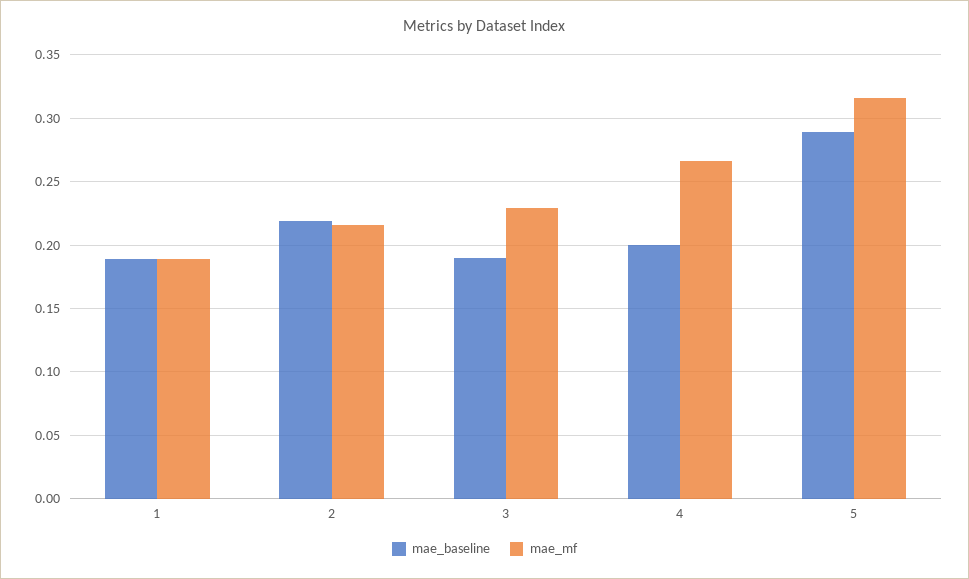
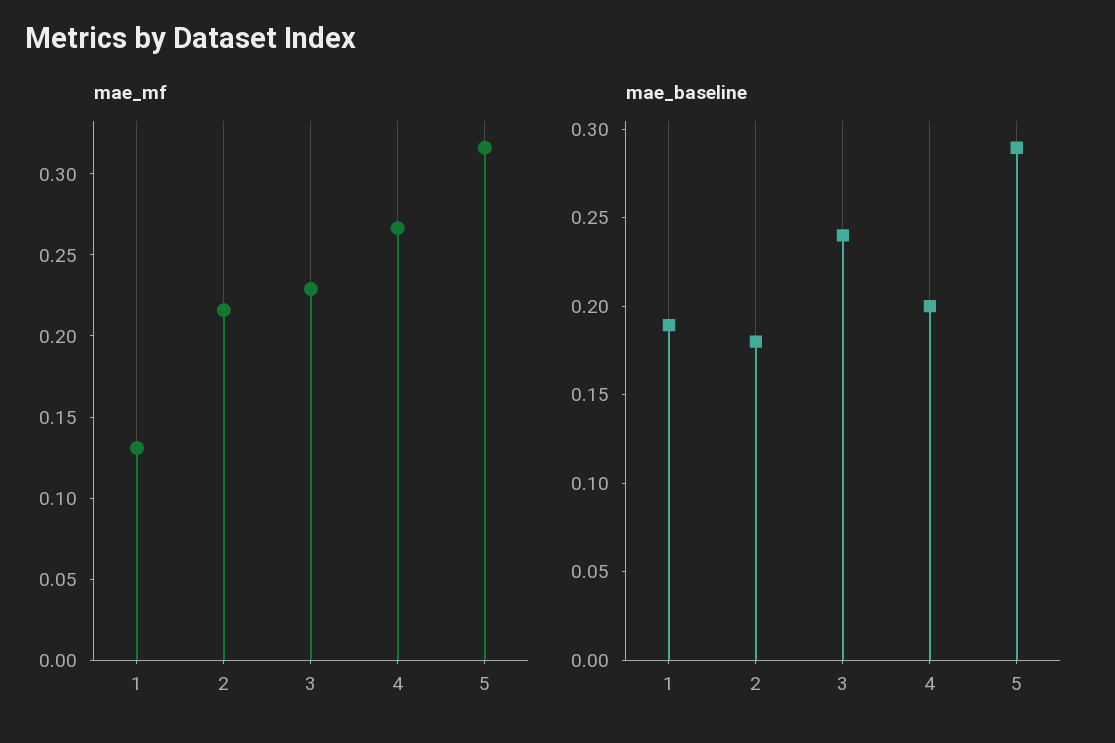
mae_mf, 1: 0.19 -> 0.13
mae_baseline, 2: 0.22 -> 0.18
mae_baseline, 3: 0.19 -> 0.24

